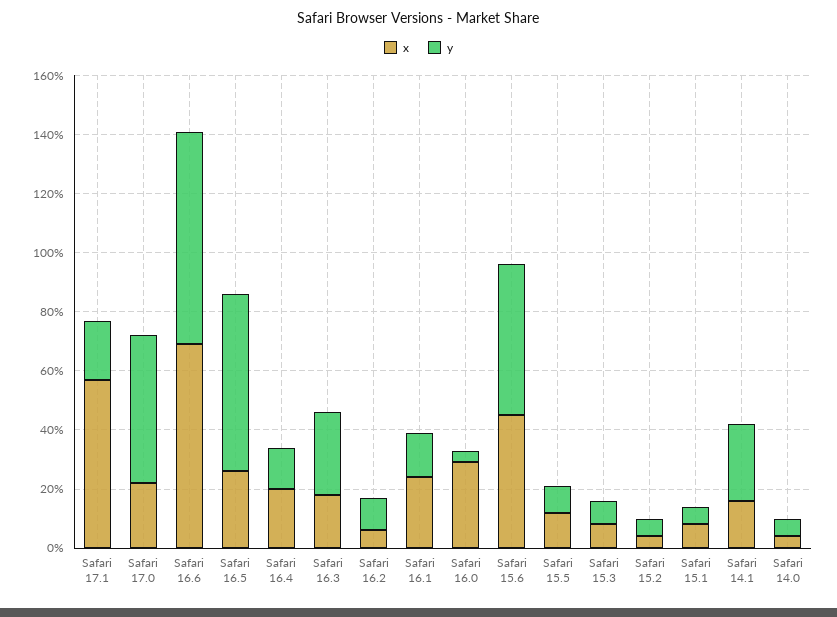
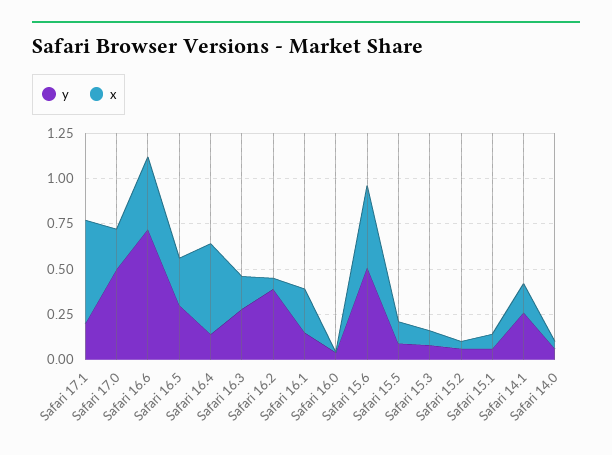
x, Safari 16.6: 0.7 -> 0.4
y, Safari 16.5: 0.6 -> 0.3
x, Safari 16.4: 0.2 -> 0.5
y, Safari 16.2: 0.1 -> 0.4
x, Safari 16.0: 0.3 -> 0

